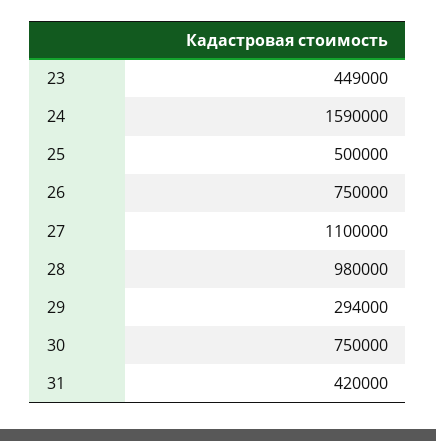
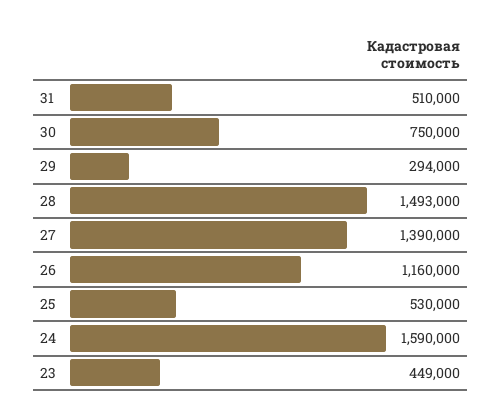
25: 500000 -> 530000
26: 750000 -> 1160000
27: 1100000 -> 1390000
28: 980000 -> 1493000
31: 420000 -> 510000

